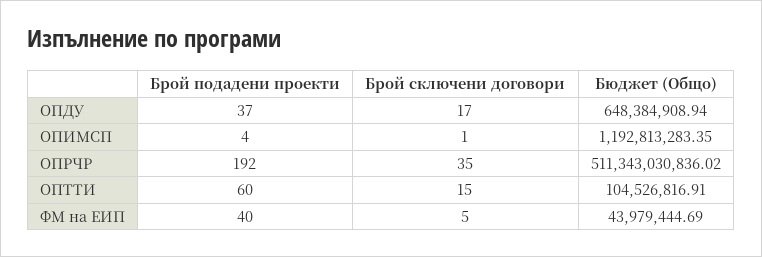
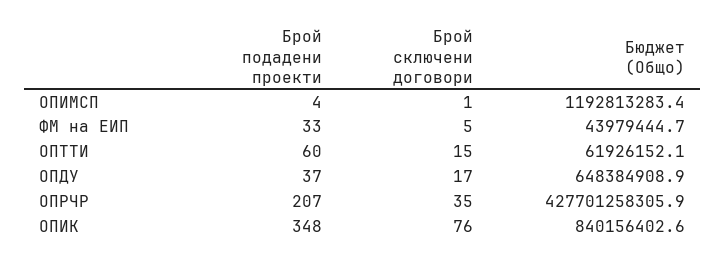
Брой подадени проекти, ОПРЧР: 192 -> 207
Бюджет (Общо), ОПРЧР: 511343030836.02 -> 427701258305.9
Бюджет (Общо), ОПТТИ: 104526816.91 -> 61926152.1
Брой подадени проекти, ФМ на ЕИП: 40 -> 33
Брой подадени проекти, ОПИК: none -> 348
Брой сключени договори, ОПИК: none -> 76
Бюджет (Общо), ОПИК: none -> 840156402.6

